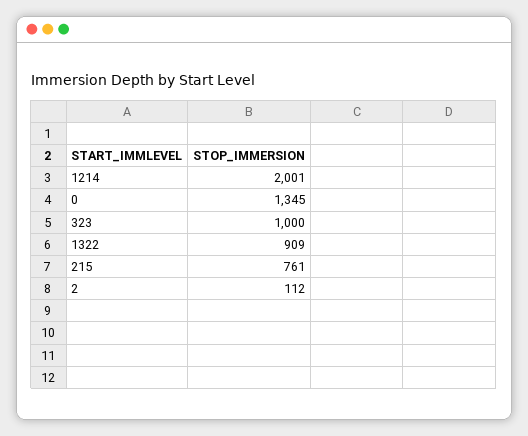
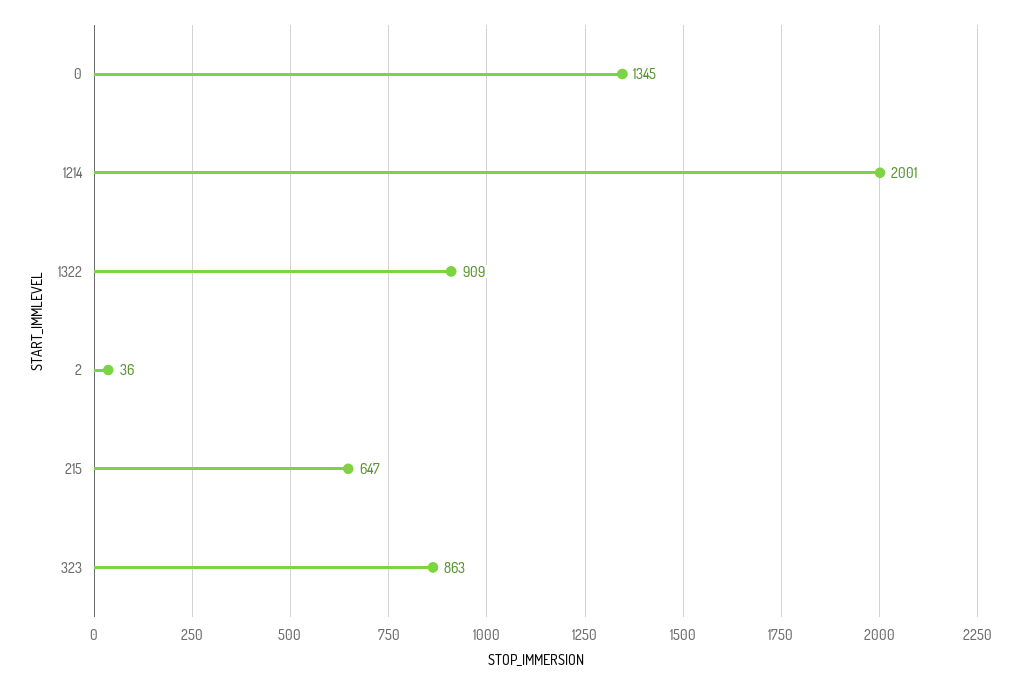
323: 1000 -> 863
215: 761 -> 647
2: 112 -> 36

